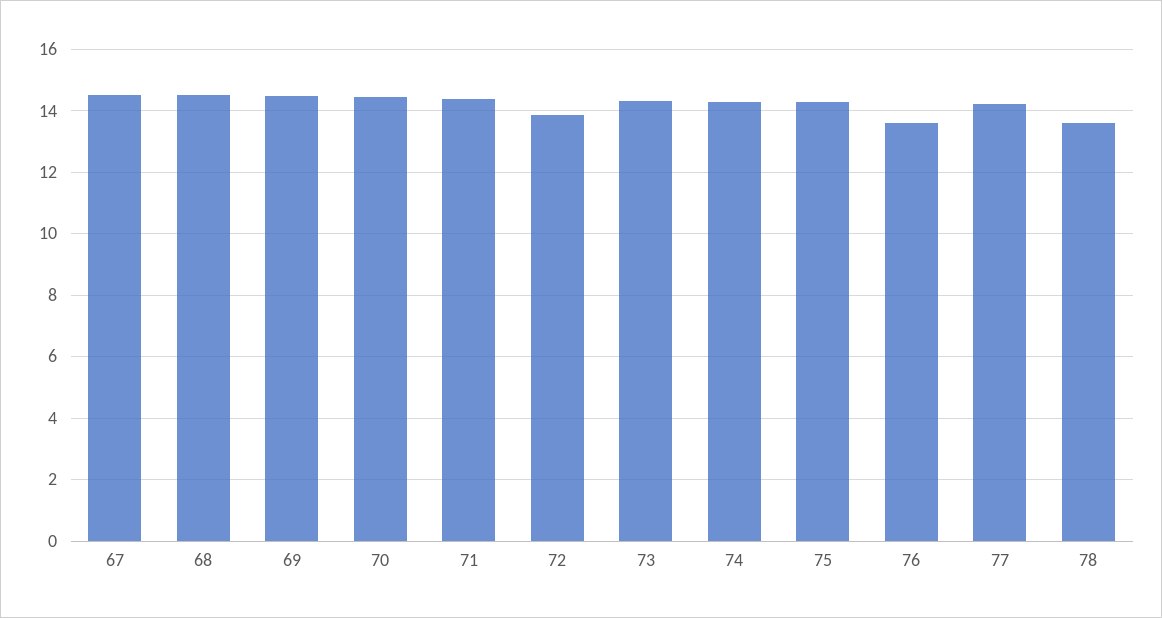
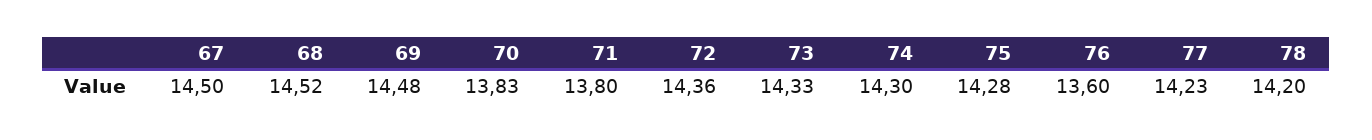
70: 14.4 -> 13.83
71: 14.4 -> 13.8
72: 13.8 -> 14.36
78: 13.6 -> 14.2

